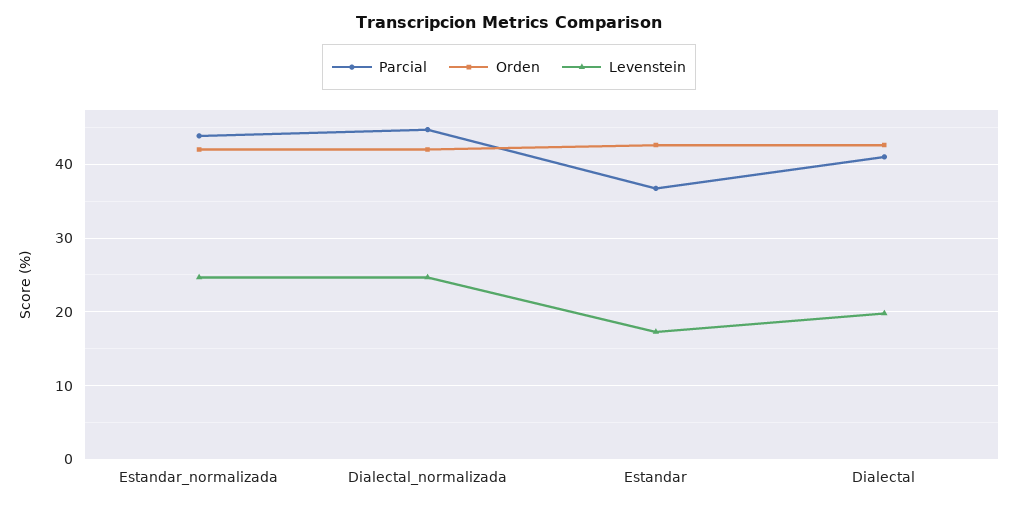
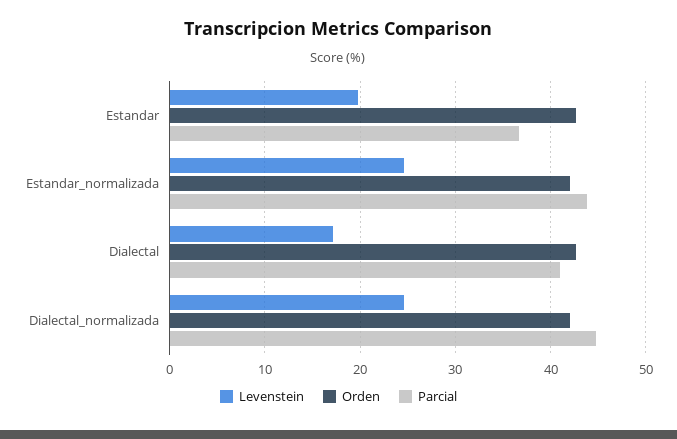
Levenstein, Estandar: 17 -> 20
Levenstein, Dialectal: 20 -> 17

